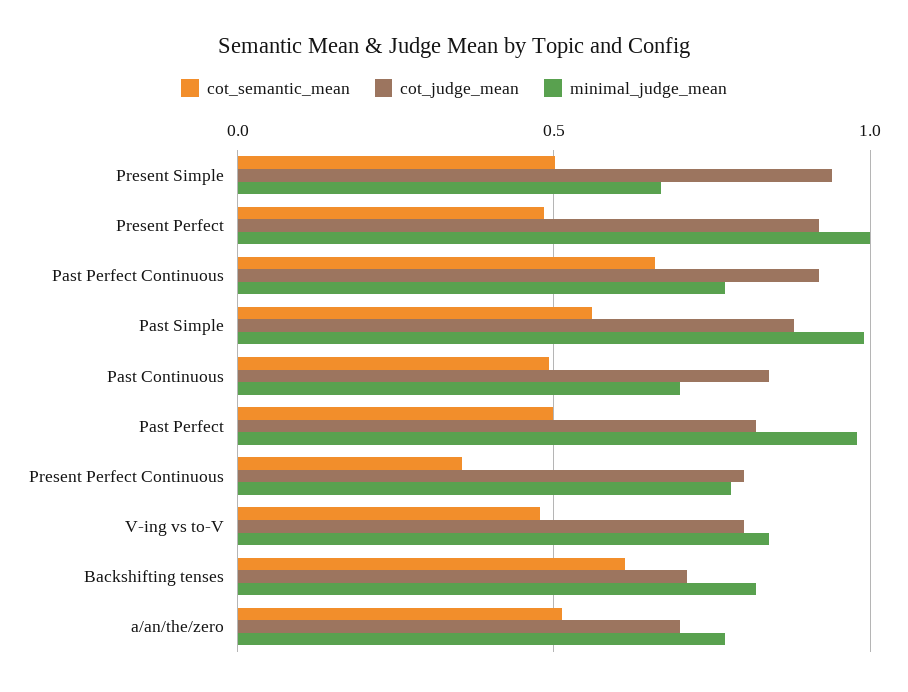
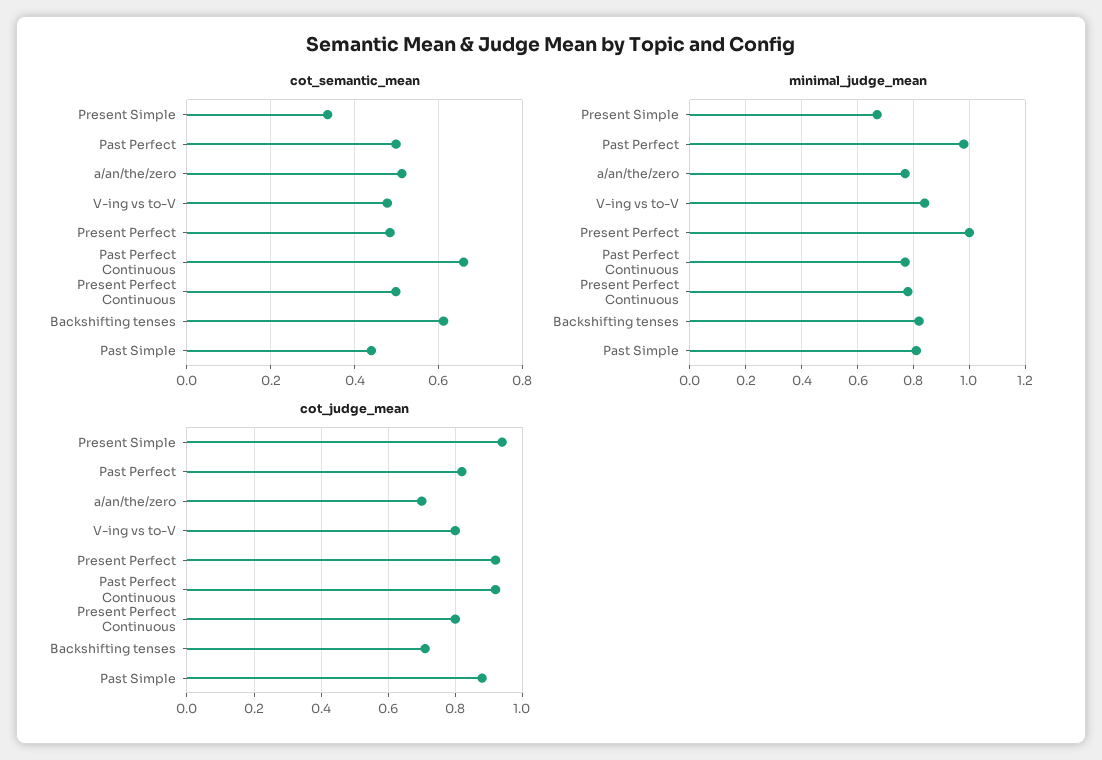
cot_semantic_mean, Present Simple: 0.5 -> 0.34
cot_semantic_mean, Past Simple: 0.55 -> 0.44
minimal_judge_mean, Past Simple: 1 -> 0.8
cot_semantic_mean, Past Continuous: 0.5 -> none
cot_judge_mean, Past Continuous: 0.85 -> none
minimal_judge_mean, Past Continuous: 0.7 -> none
cot_semantic_mean, Present Perfect Continuous: 0.35 -> 0.5

